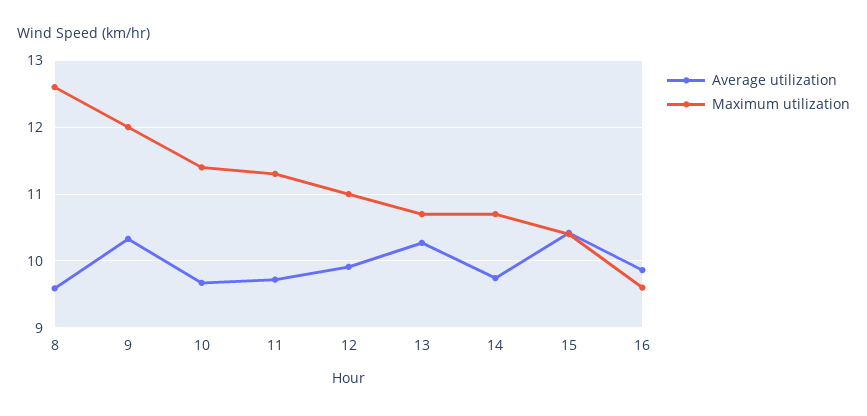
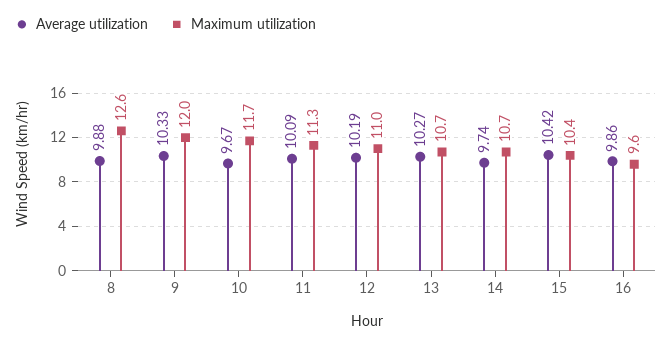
Average utilization, 8: 9.6 -> 9.88
Maximum utilization, 10: 11.4 -> 11.7
Average utilization, 11: 9.7 -> 10.09
Average utilization, 12: 9.9 -> 10.19

